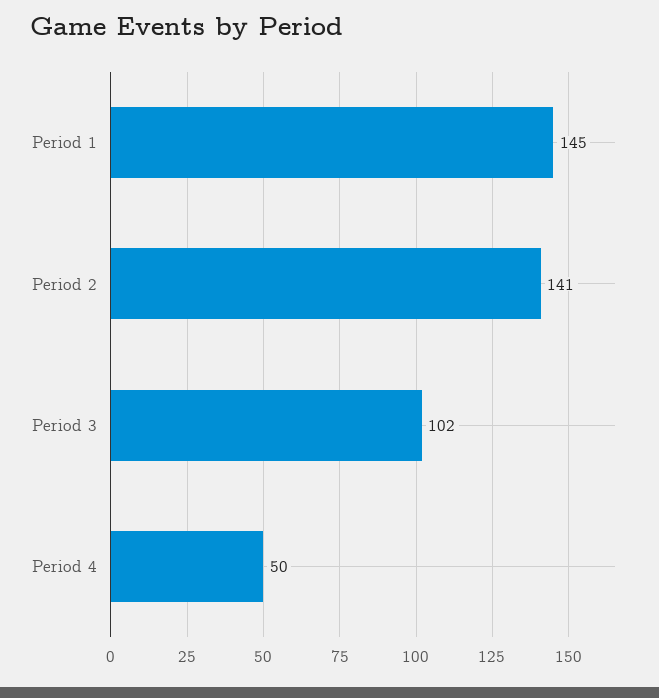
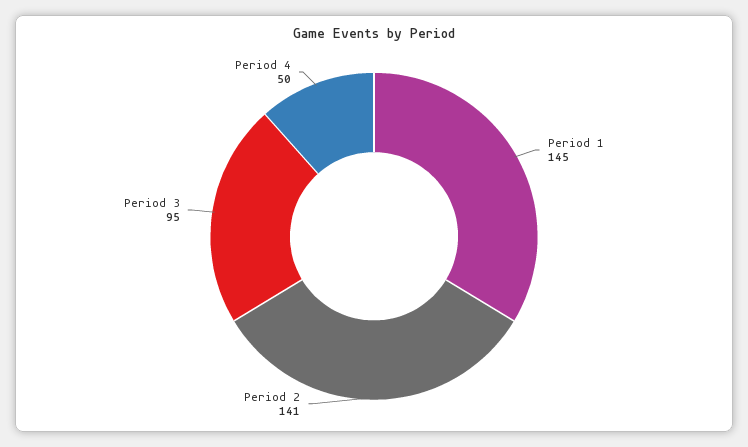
Period 3: 102 -> 95

